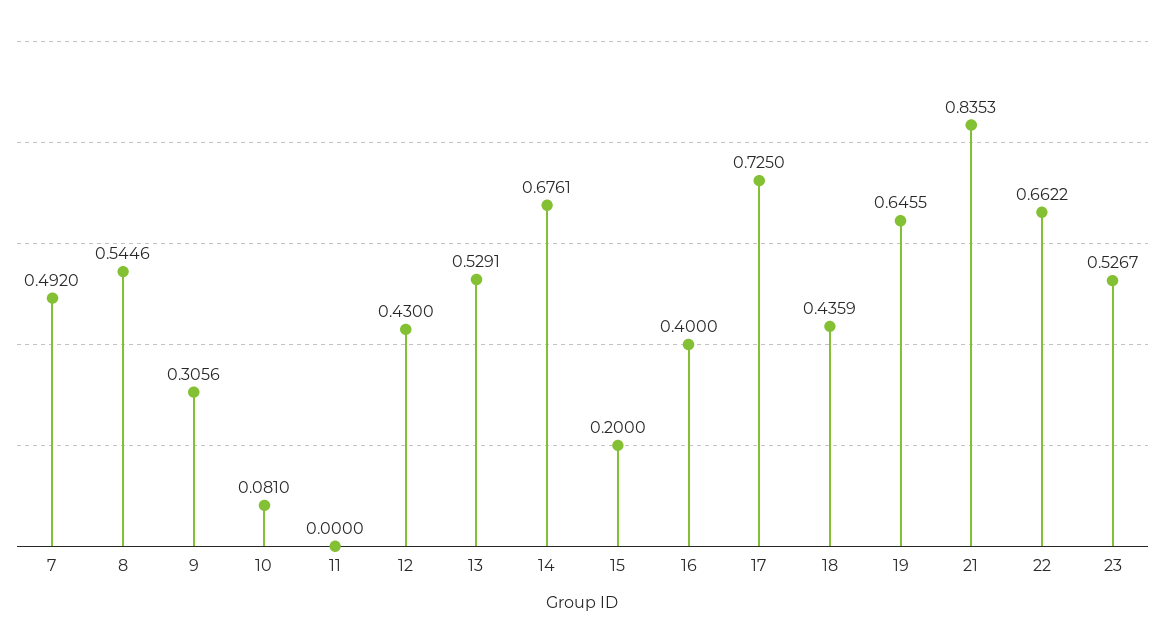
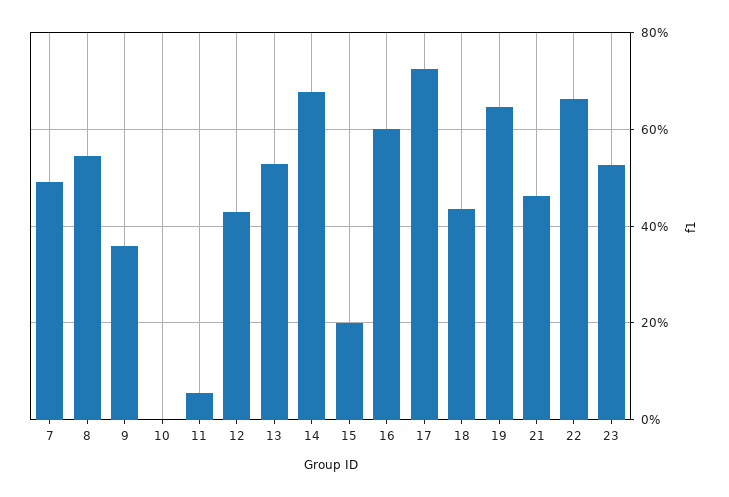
9: 0.3056 -> 0.36
10: 0.081 -> 0
11: 0 -> 0.06
16: 0.4 -> 0.6
21: 0.8353 -> 0.46

